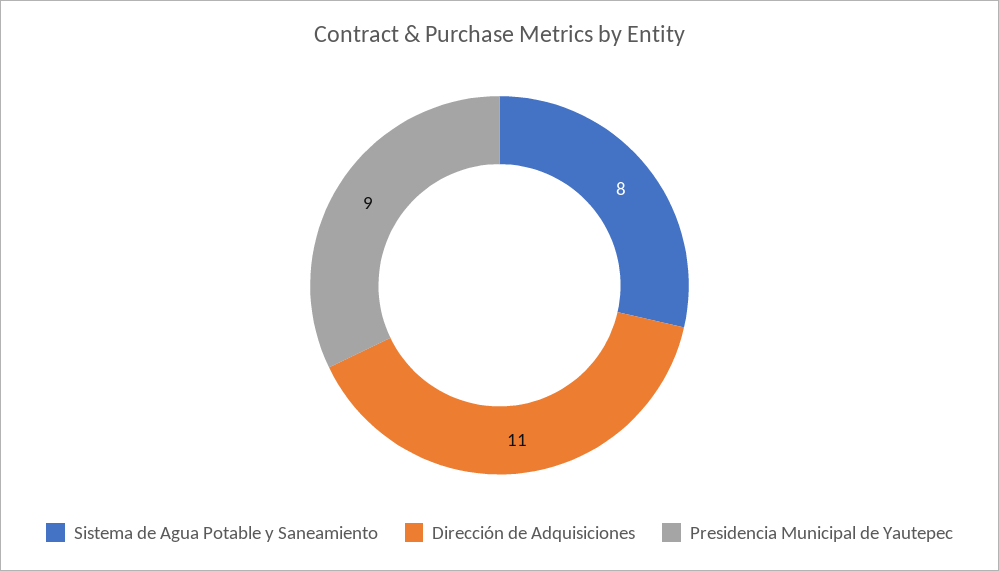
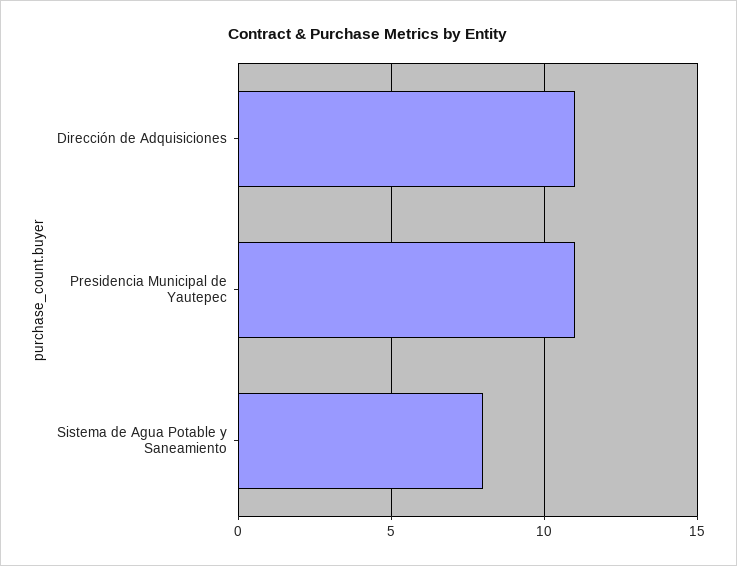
Presidencia Municipal de Yautepec: 9 -> 11

